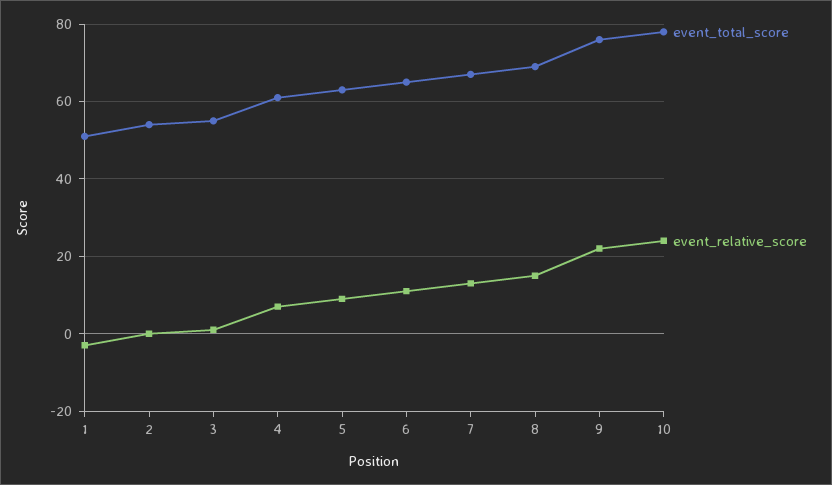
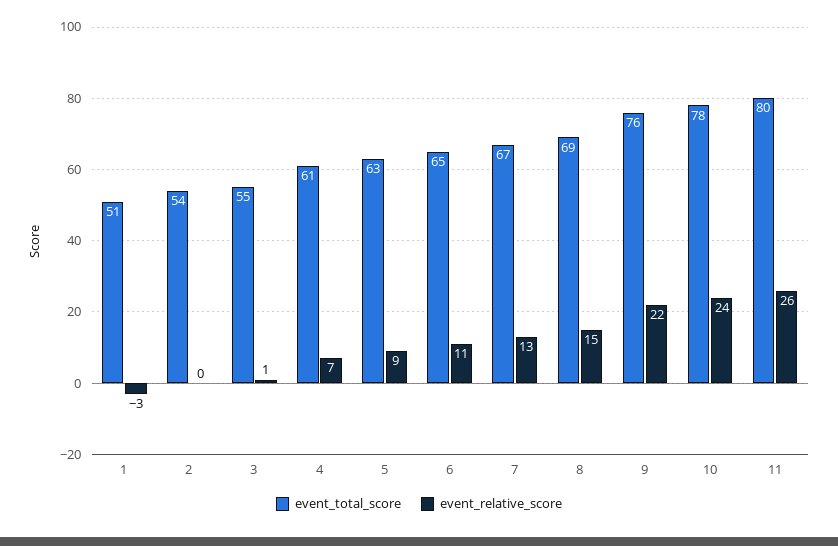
event_total_score, 11: none -> 80
event_relative_score, 11: none -> 26

